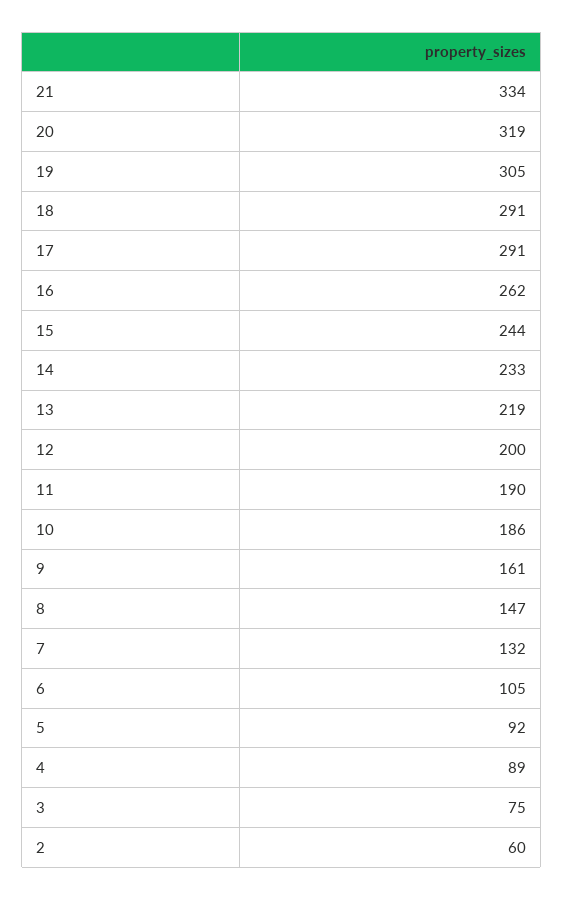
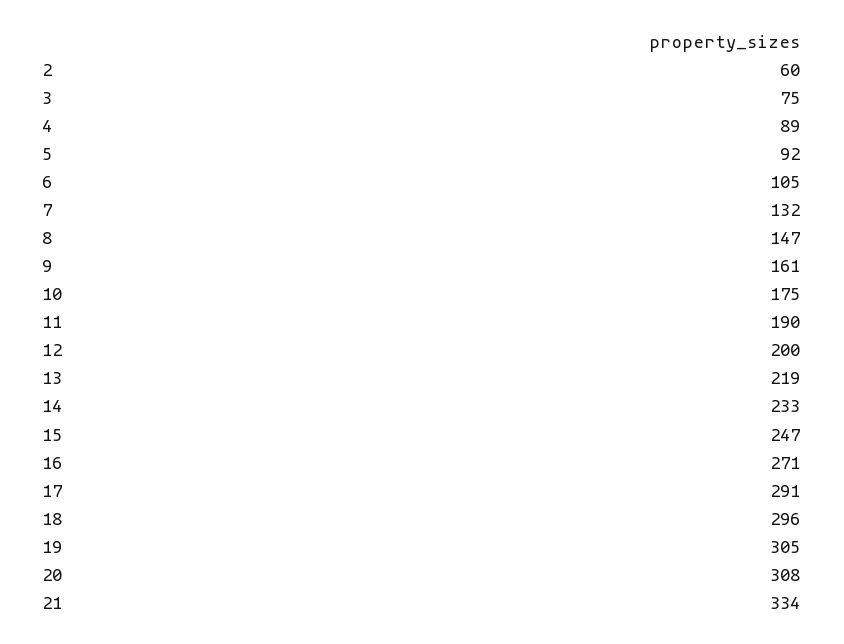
20: 319 -> 308
18: 291 -> 296
16: 262 -> 271
15: 244 -> 247
10: 186 -> 175

